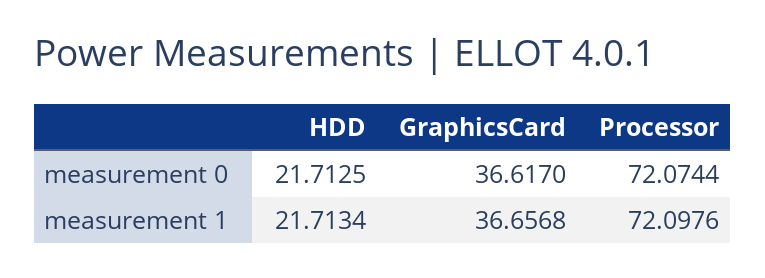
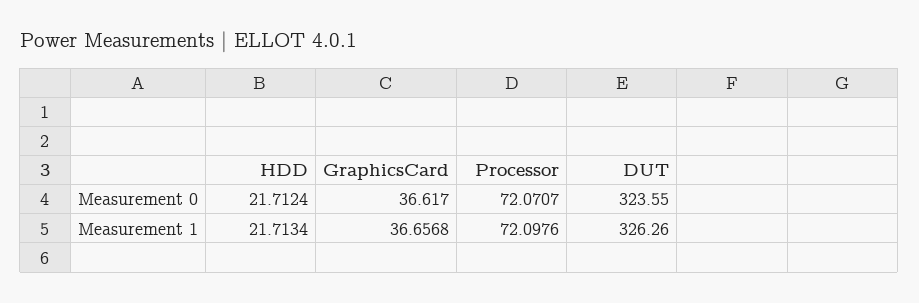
HDD, measurement 0: 21.7125 -> 21.7124
Processor, measurement 0: 72.0744 -> 72.0707
DUT, measurement 0: none -> 323.55
DUT, measurement 1: none -> 326.26

